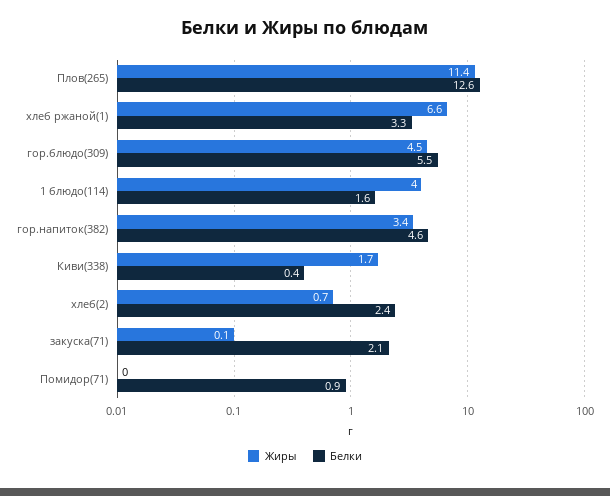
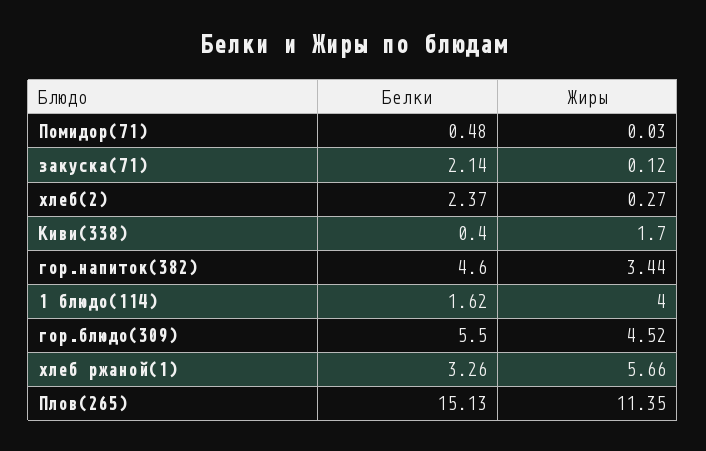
Белки, Плов(265): 12.6 -> 15.13
Жиры, хлеб ржаной(1): 6.6 -> 5.66
Жиры, хлеб(2): 0.7 -> 0.27
Белки, Помидор(71): 0.9 -> 0.48

